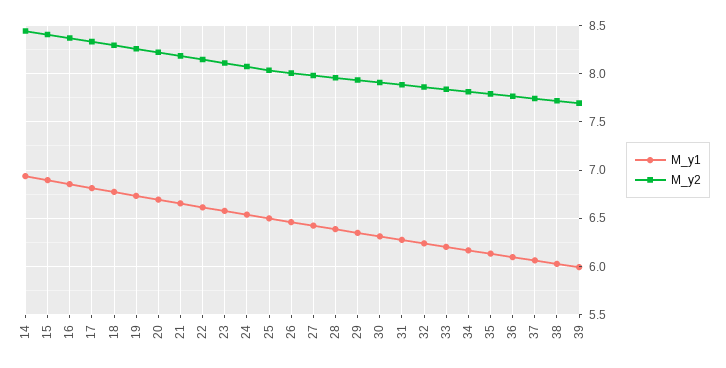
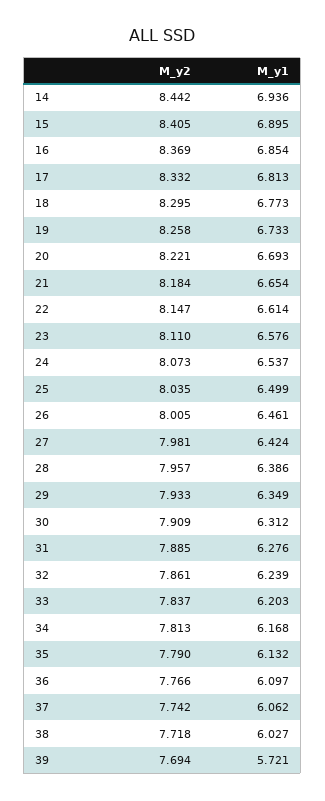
M_y1, 39: 6 -> 5.721

